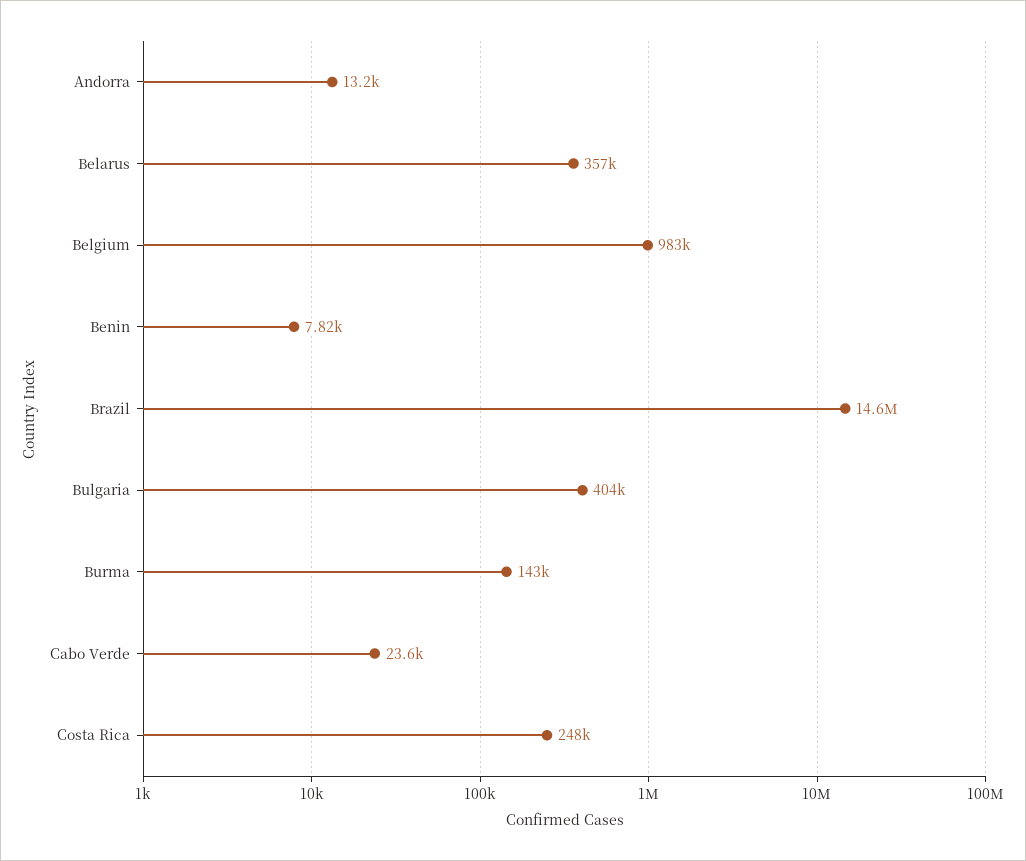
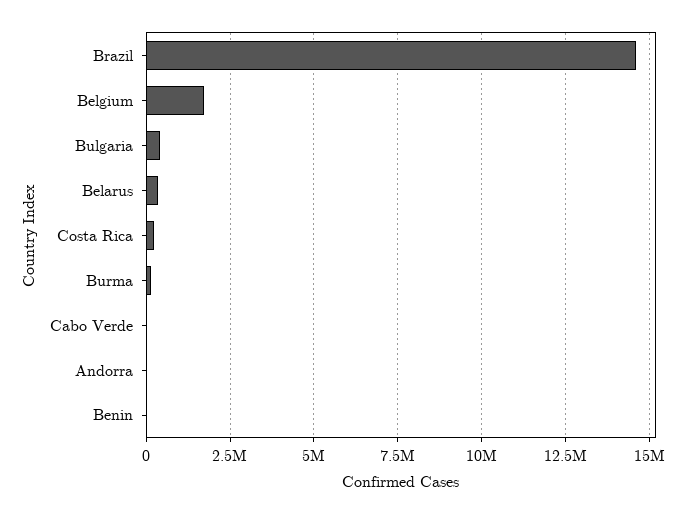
Belgium: 983000 -> 1750000

